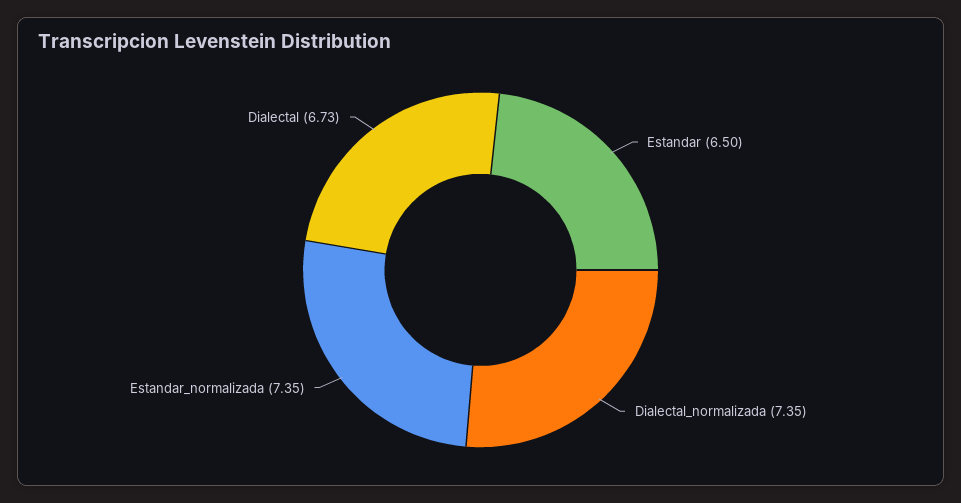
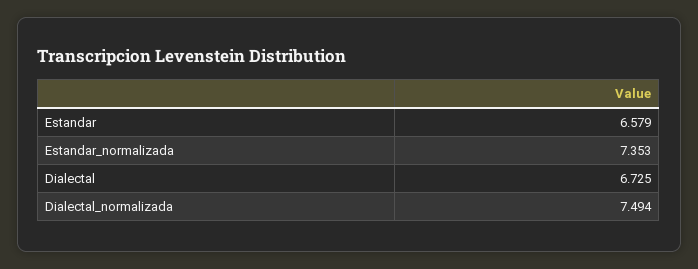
Estandar: 6.5 -> 6.579
Dialectal_normalizada: 7.35 -> 7.494

